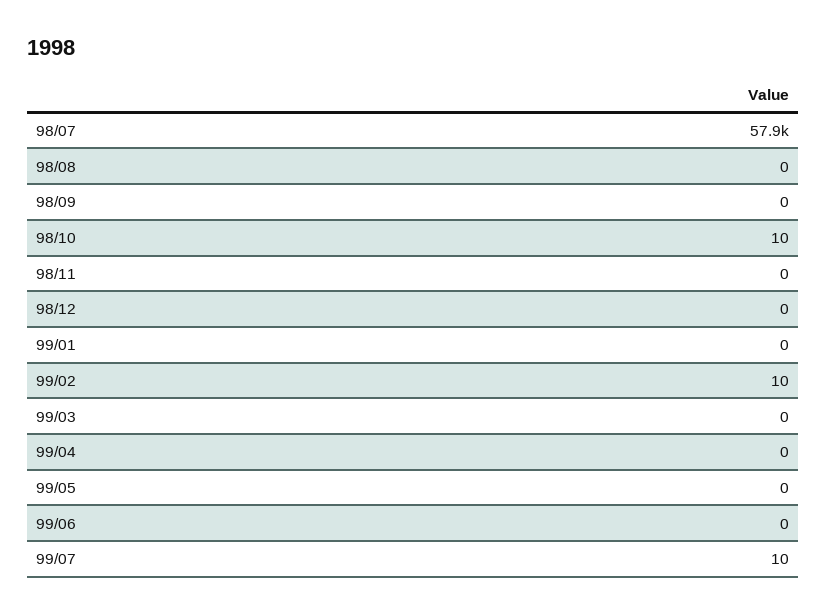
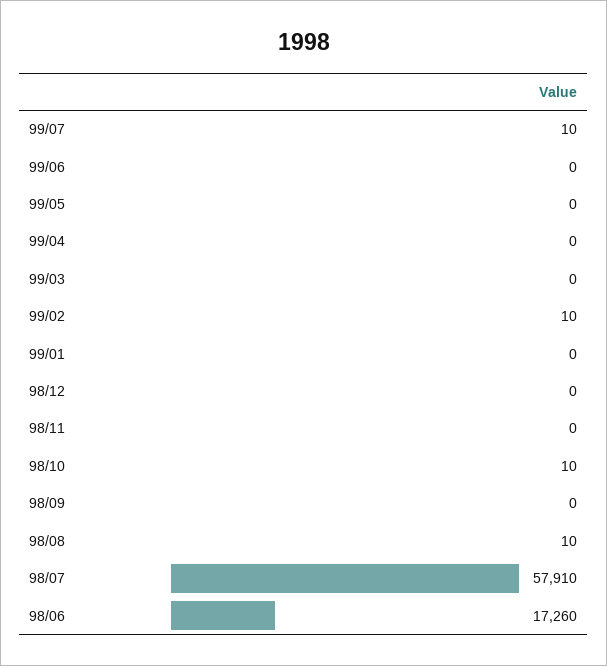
98/08: 0 -> 10
98/06: none -> 17260

